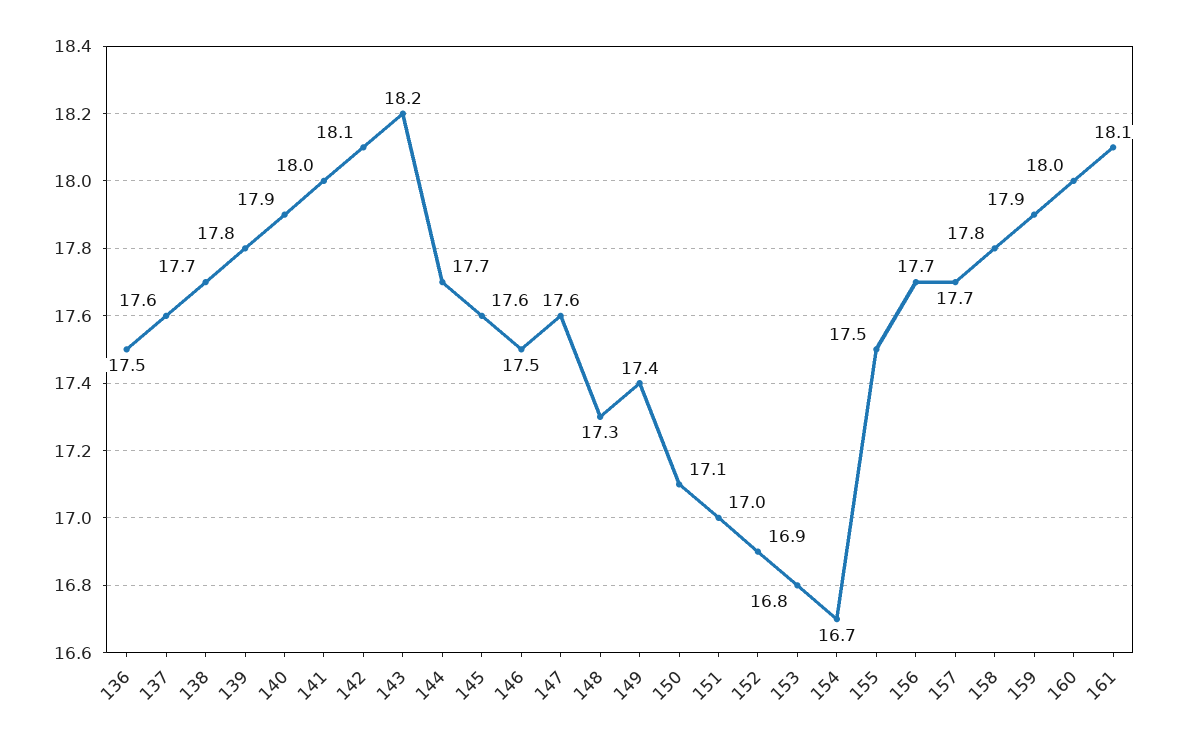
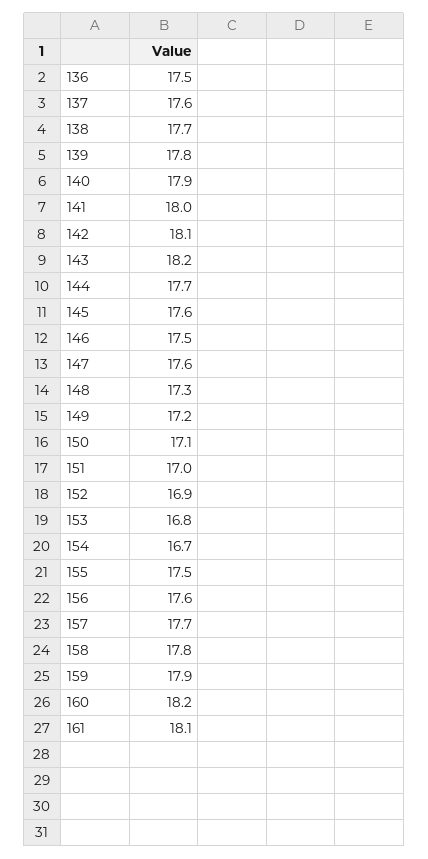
149: 17.4 -> 17.2
156: 17.7 -> 17.6
160: 18 -> 18.2

